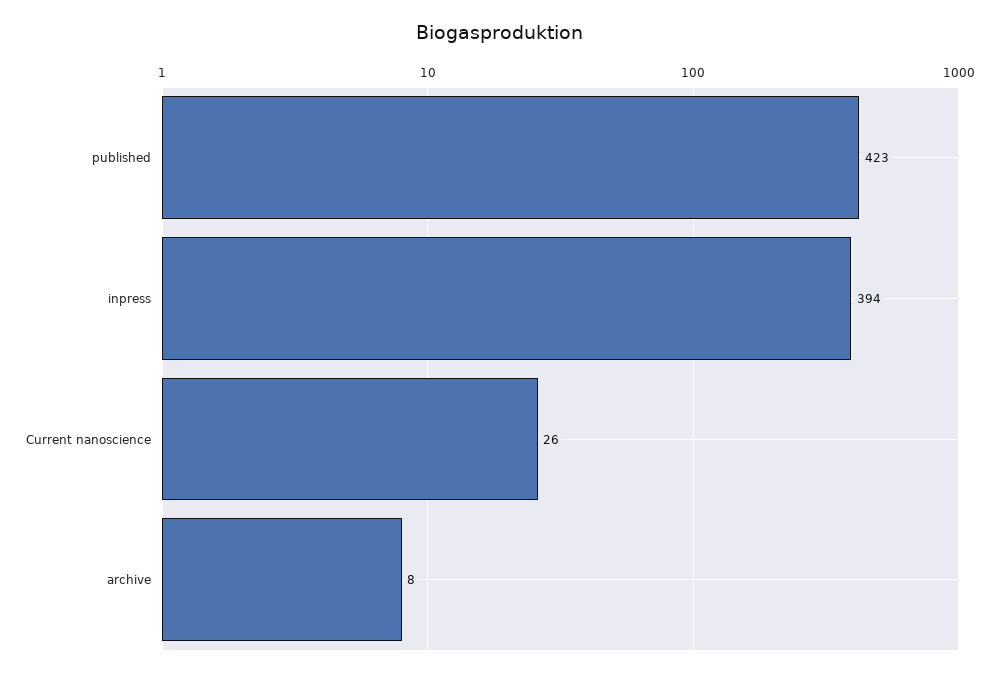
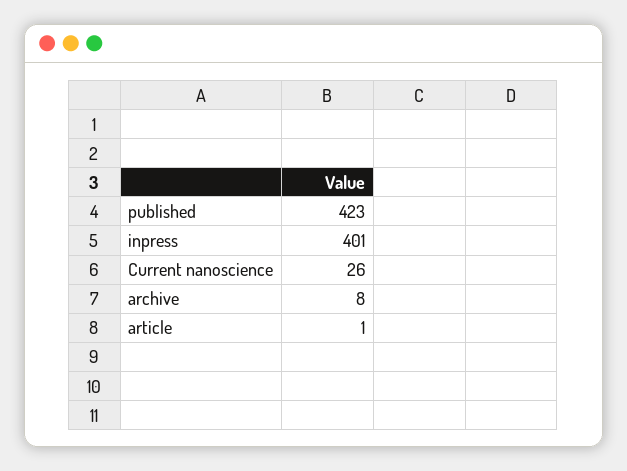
inpress: 394 -> 401
article: none -> 1

